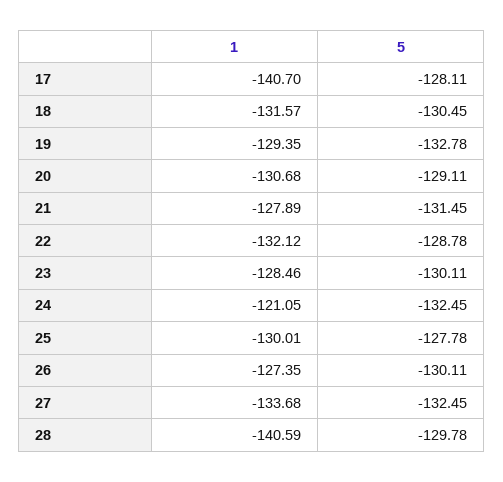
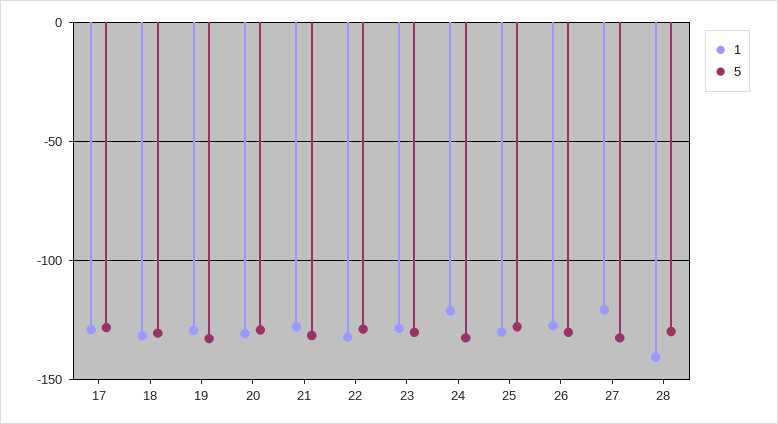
1, 17: -140.7 -> -130
1, 27: -133.68 -> -120

